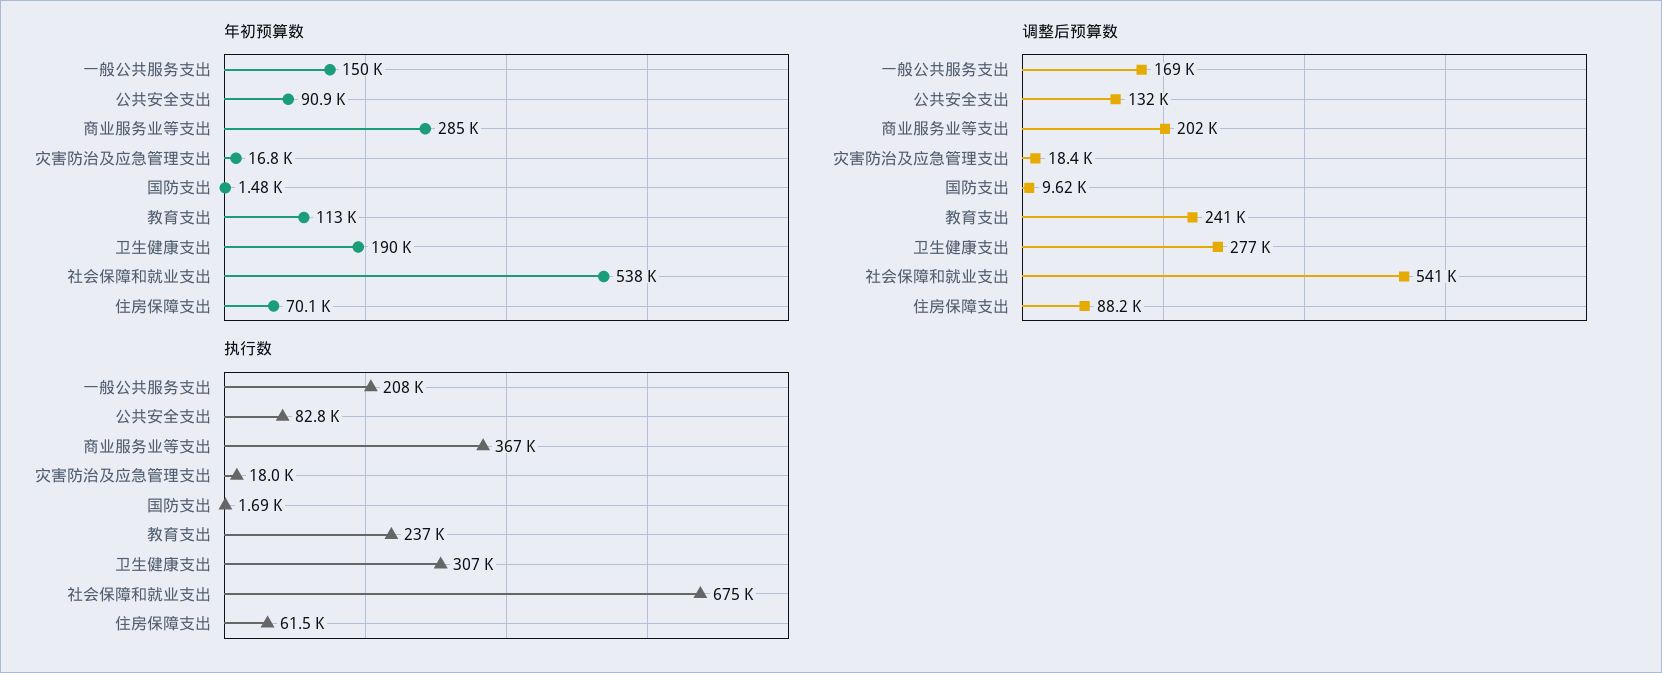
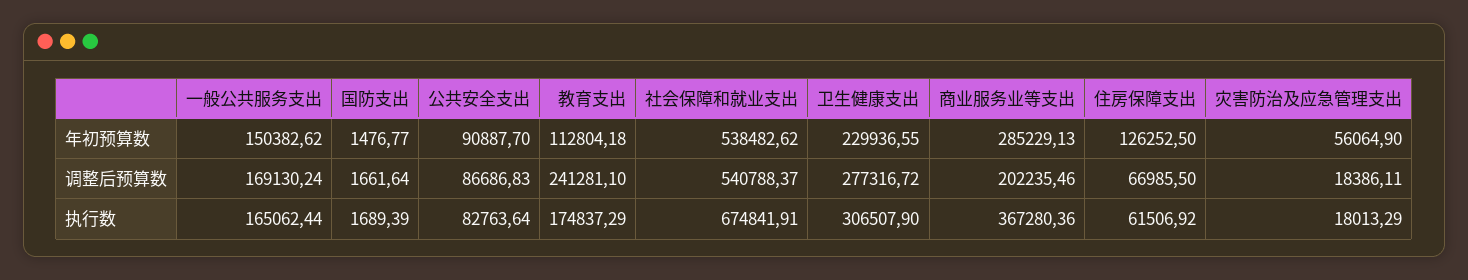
年初预算数, 灾害防治及应急管理支出: 16800 -> 56064.9
年初预算数, 卫生健康支出: 190000 -> 229936.55
年初预算数, 住房保障支出: 70100 -> 126252.5
调整后预算数, 公共安全支出: 132000 -> 86686.83
调整后预算数, 国防支出: 9620 -> 1661.64
调整后预算数, 住房保障支出: 88200 -> 66985.5
执行数, 一般公共服务支出: 208000 -> 165062.44
执行数, 教育支出: 237000 -> 174837.29

